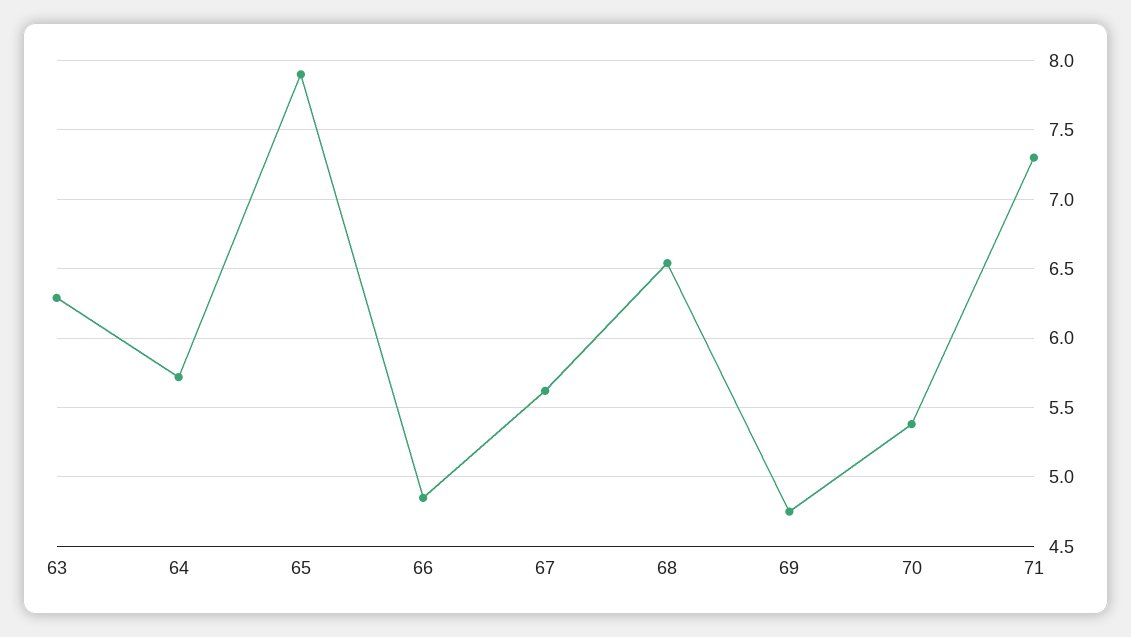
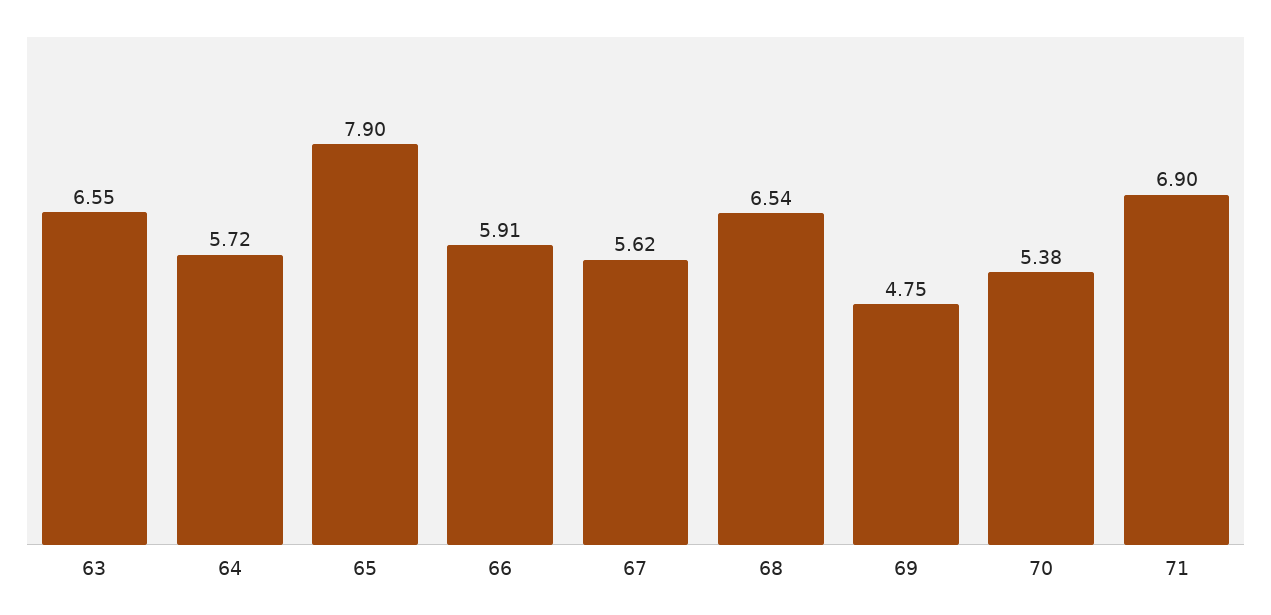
63: 6.3 -> 6.55
66: 4.85 -> 5.91
71: 7.3 -> 6.9

